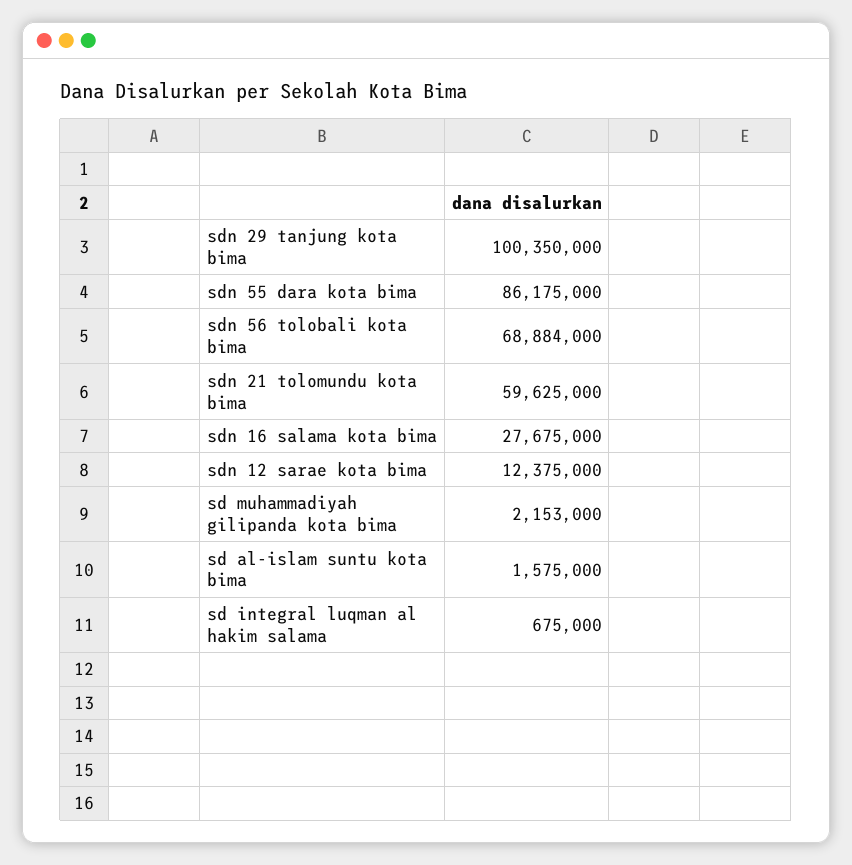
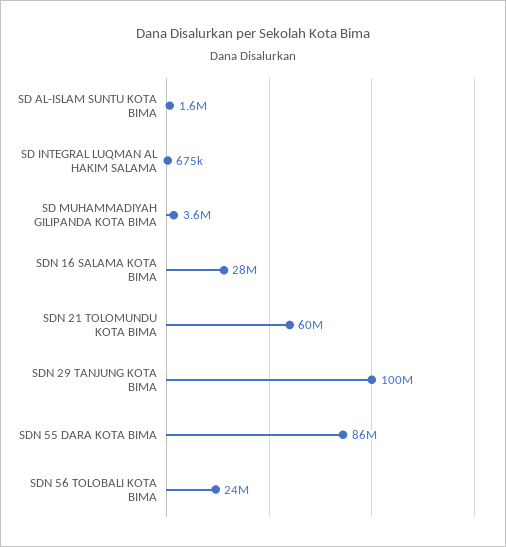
sdn 56 tolobali kota bima: 68884000 -> 24000000
sdn 12 sarae kota bima: 12375000 -> none
sd muhammadiyah gilipanda kota bima: 2153000 -> 3600000

